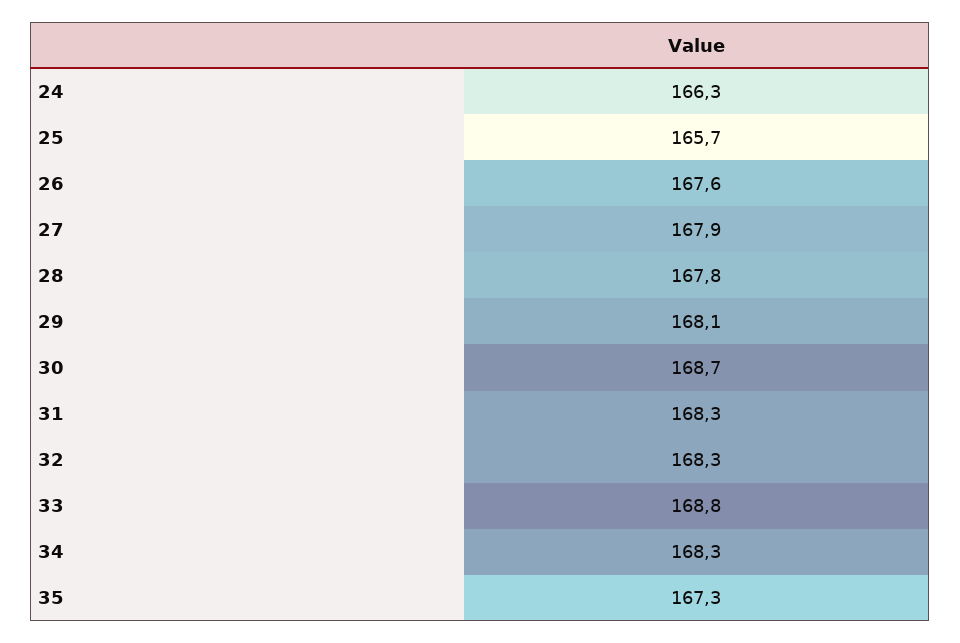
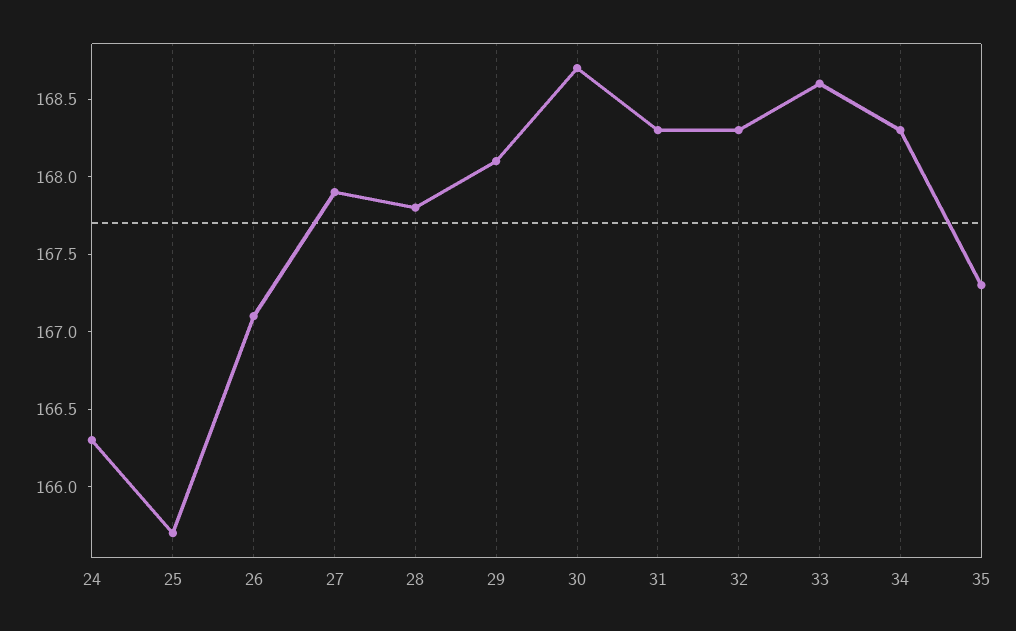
26: 167.6 -> 167.1
33: 168.8 -> 168.6

